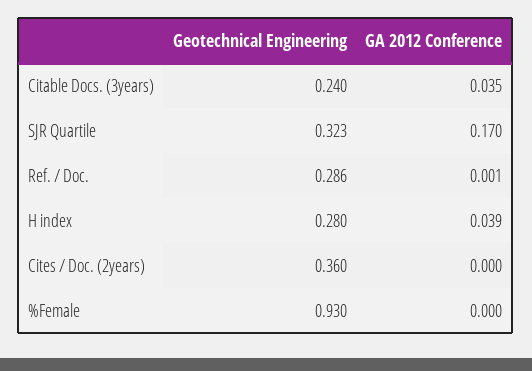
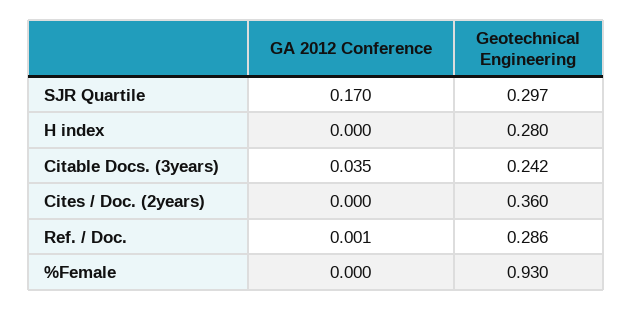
Geotechnical Engineering, Citable Docs. (3years): 0.24 -> 0.242
Geotechnical Engineering, SJR Quartile: 0.323 -> 0.297
GA 2012 Conference, H index: 0.039 -> 0

